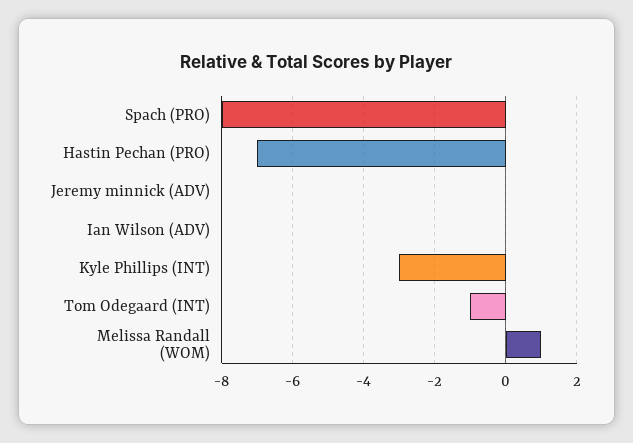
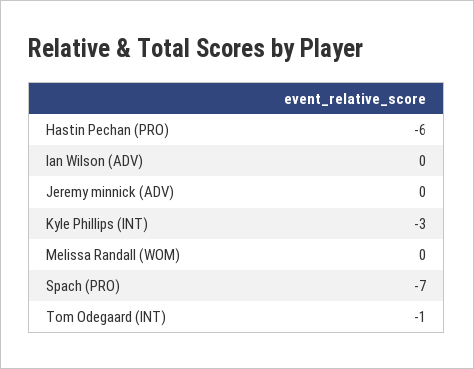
Spach (PRO): -8 -> -7
Hastin Pechan (PRO): -7 -> -6
Melissa Randall (WOM): 1 -> 0

